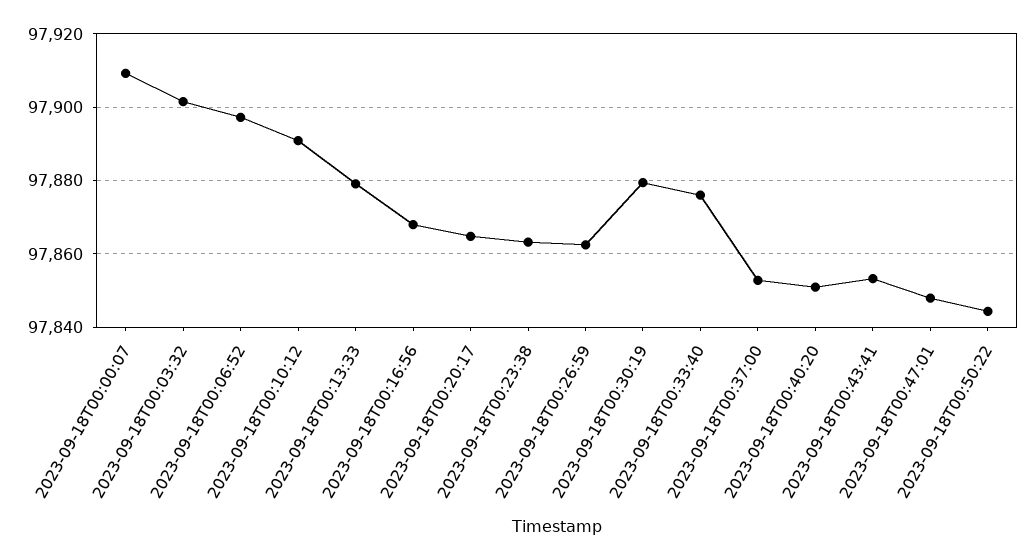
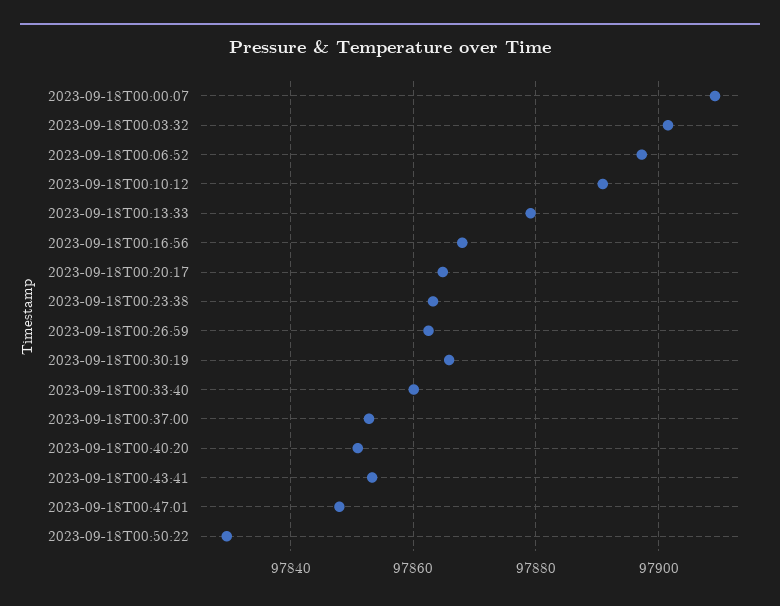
2023-09-18T00:30:19: 97880 -> 97866
2023-09-18T00:33:40: 97876 -> 97860
2023-09-18T00:50:22: 97844 -> 97830

